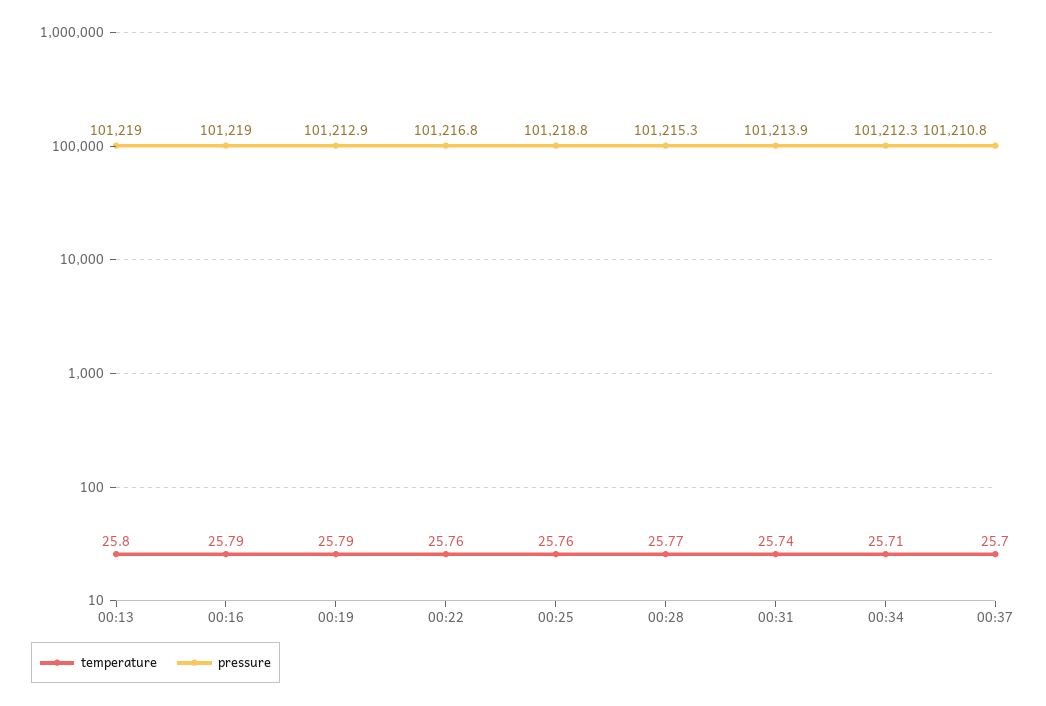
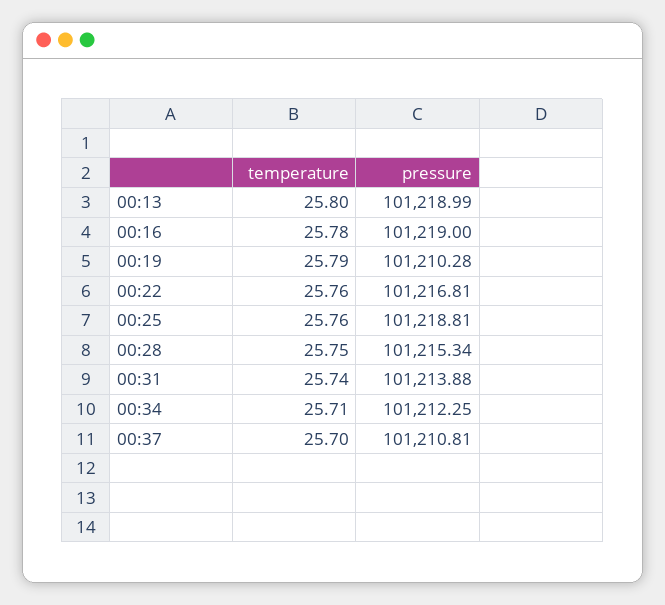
temperature, 00:16: 25.79 -> 25.78
pressure, 00:19: 101212.9 -> 101210.28
temperature, 00:28: 25.77 -> 25.75

